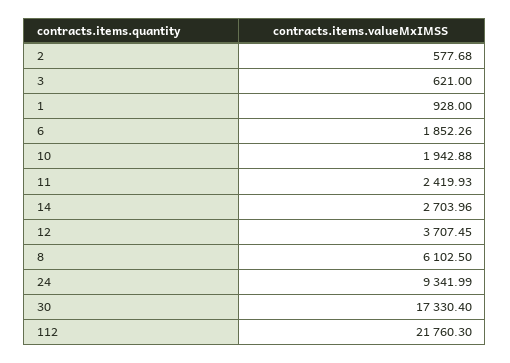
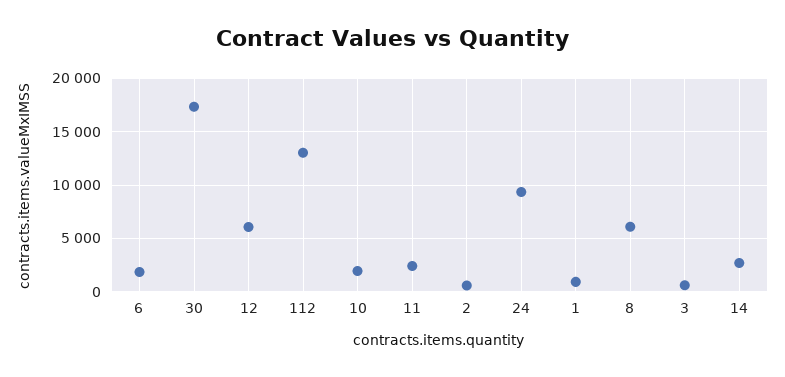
12: 3707.45 -> 6000
112: 21760.3 -> 13000

